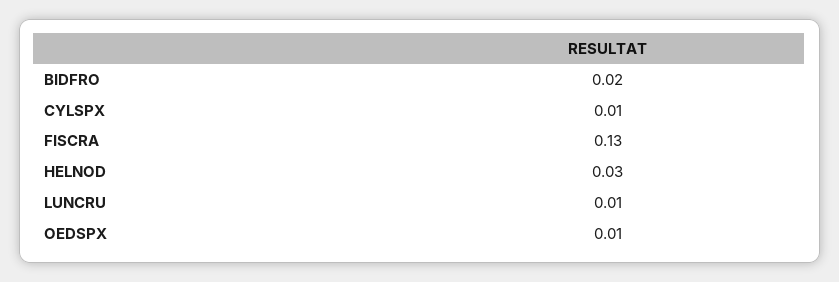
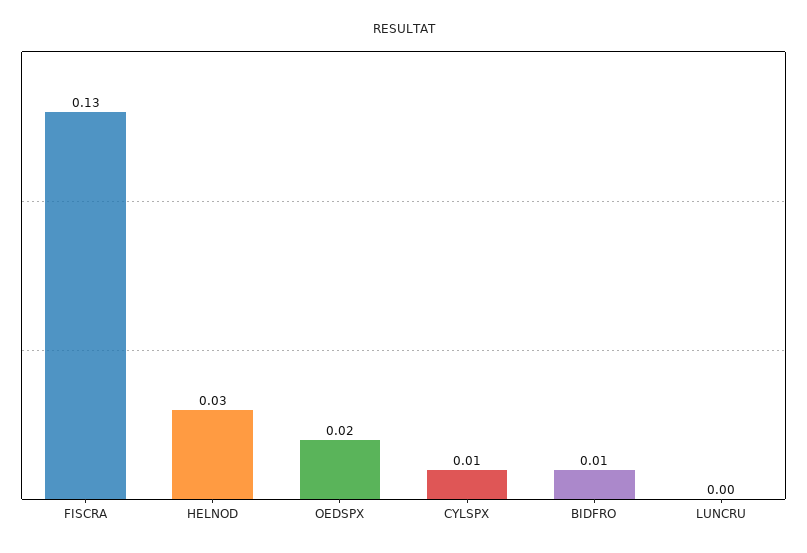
BIDFRO: 0.02 -> 0.01
LUNCRU: 0.01 -> 0
OEDSPX: 0.01 -> 0.02

